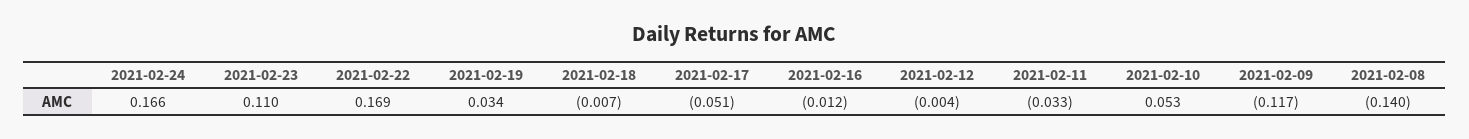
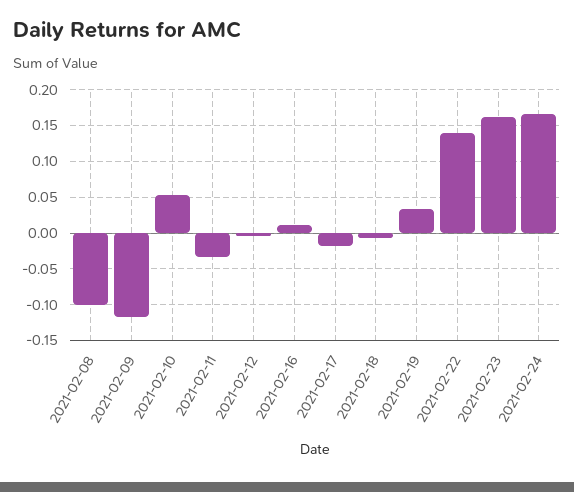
2021-02-23: 0.11 -> 0.16
2021-02-22: 0.169 -> 0.14
2021-02-17: -0.051 -> -0.02
2021-02-16: -0.012 -> 0.01
2021-02-08: -0.14 -> -0.1

